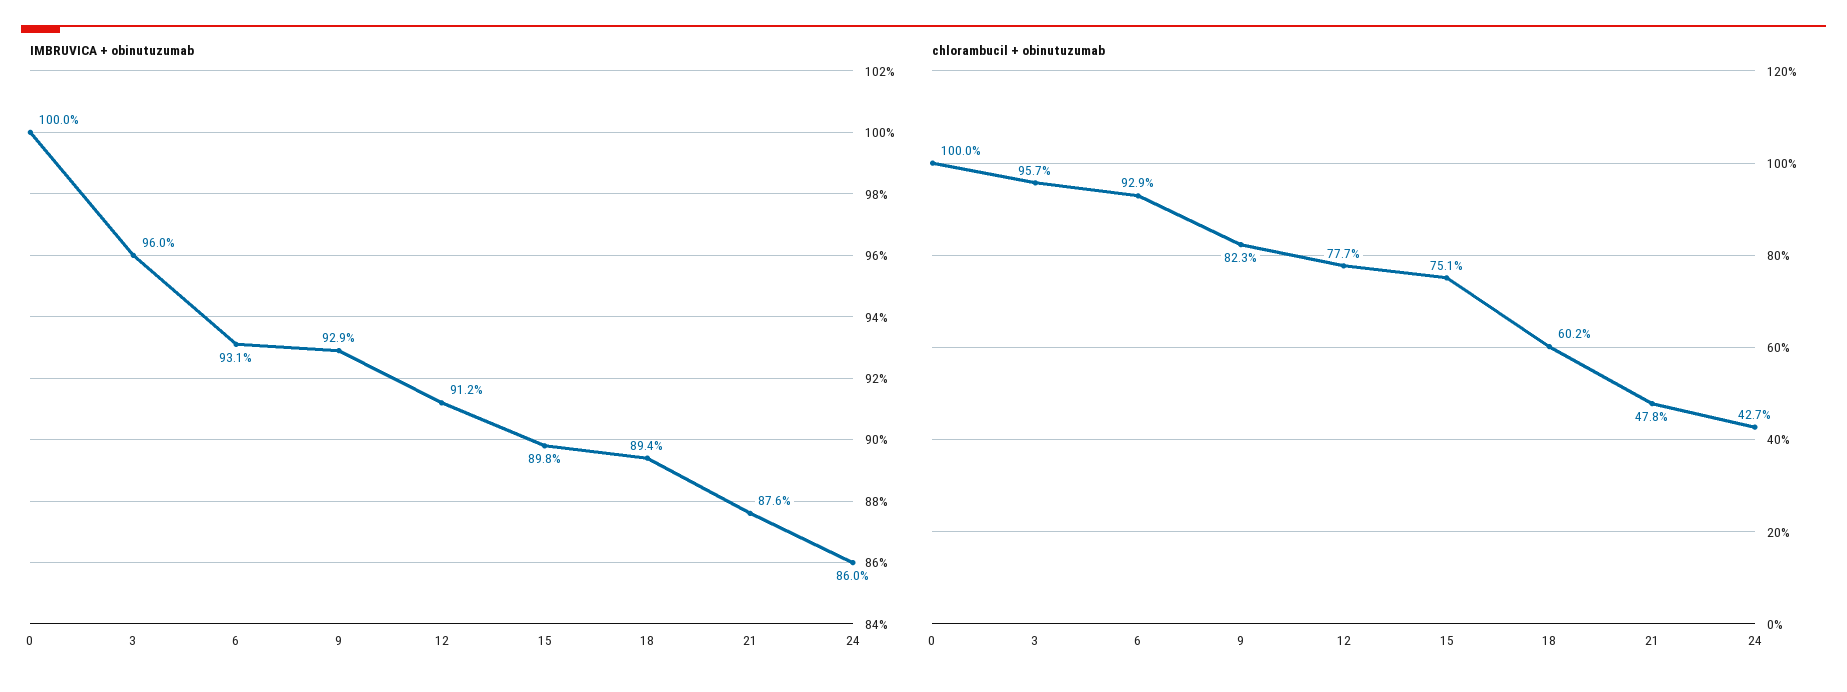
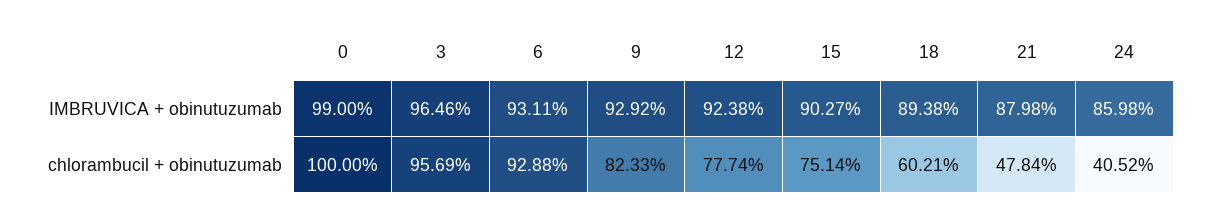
IMBRUVICA + obinutuzumab, 0: 100 -> 99
IMBRUVICA + obinutuzumab, 3: 96 -> 96.46
IMBRUVICA + obinutuzumab, 12: 91.2 -> 92.38
IMBRUVICA + obinutuzumab, 15: 89.8 -> 90.27
IMBRUVICA + obinutuzumab, 21: 87.6 -> 87.98
chlorambucil + obinutuzumab, 24: 42.7 -> 40.52

